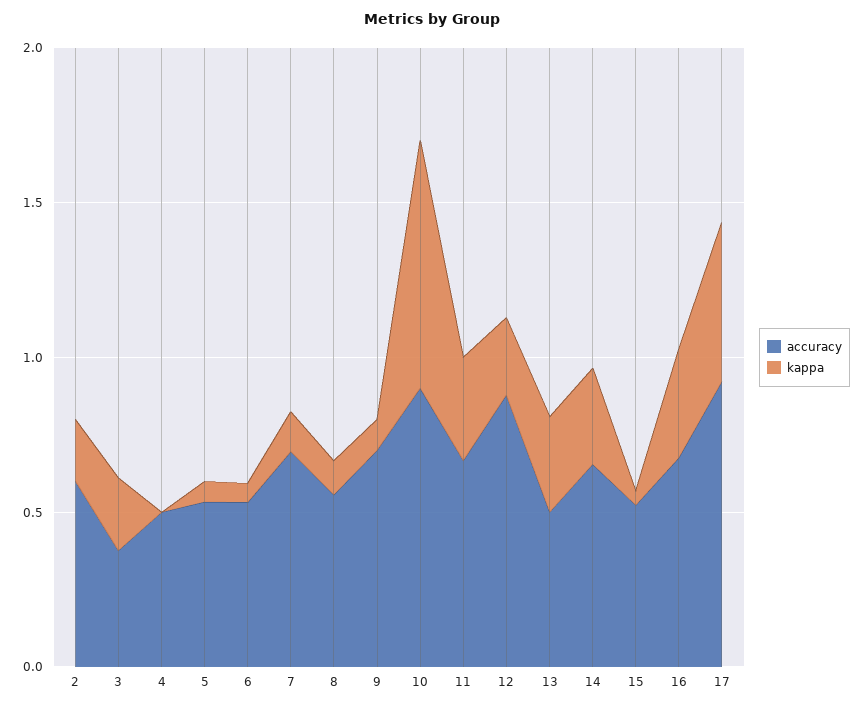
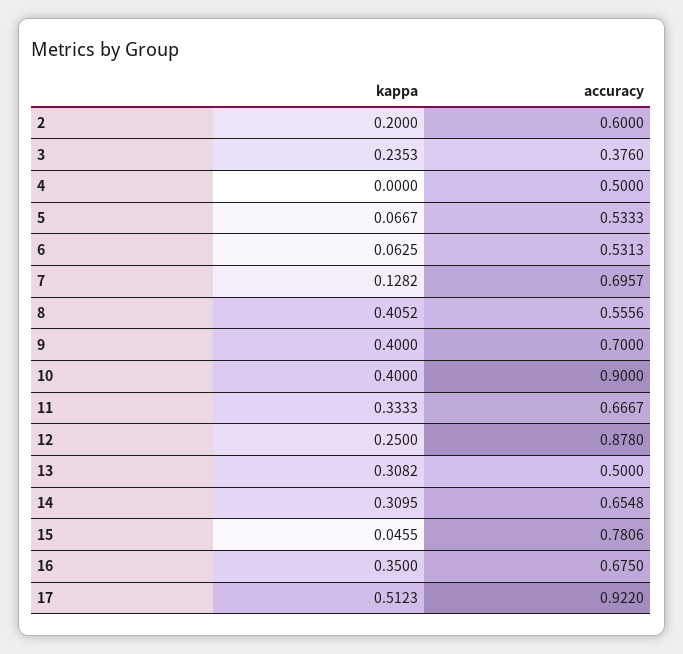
kappa, 8: 0.1 -> 0.4052
kappa, 9: 0.1 -> 0.4
kappa, 10: 0.8 -> 0.4
accuracy, 15: 0.5 -> 0.7806

